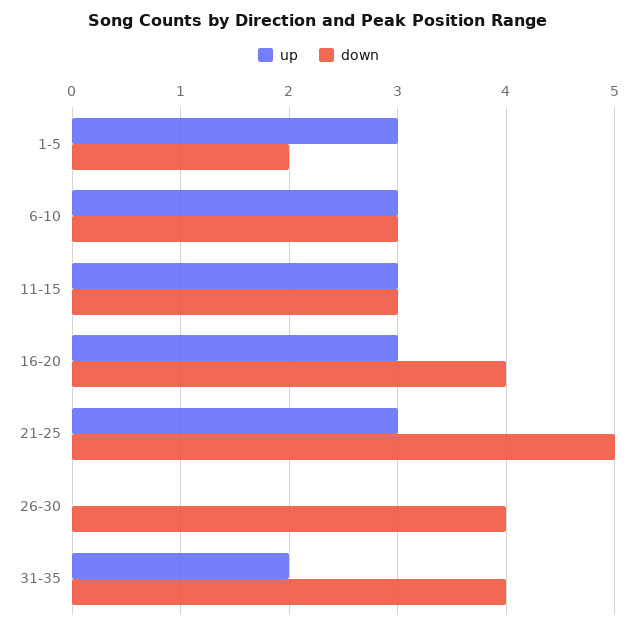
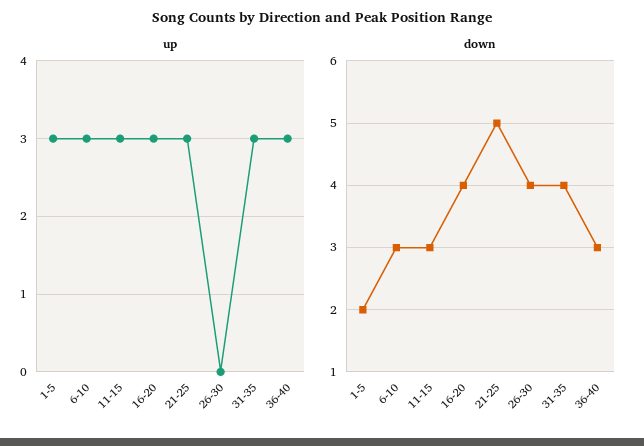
up, 31-35: 2 -> 3
up, 36-40: none -> 3
down, 36-40: none -> 3

